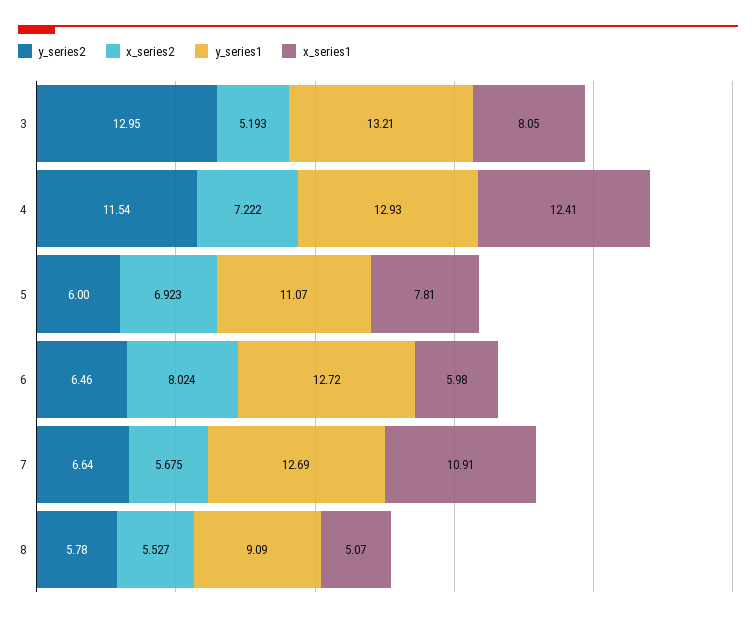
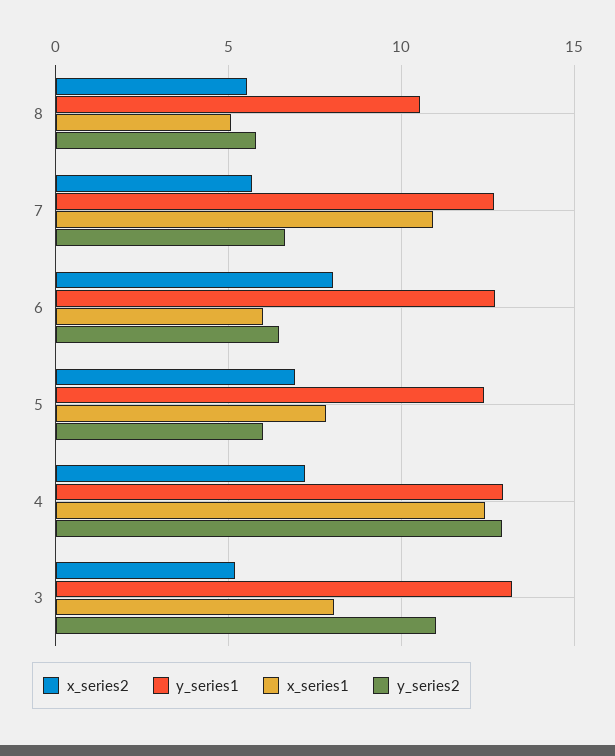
y_series2, 3: 12.95 -> 11
y_series2, 4: 11.54 -> 13
y_series1, 5: 11.07 -> 12.5
y_series1, 8: 9.09 -> 10.5

